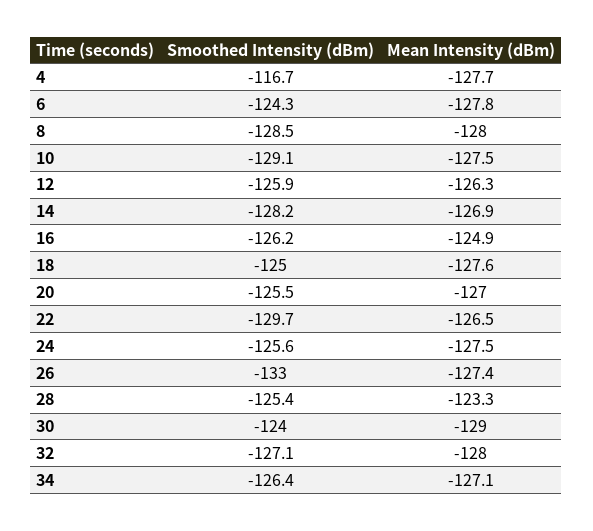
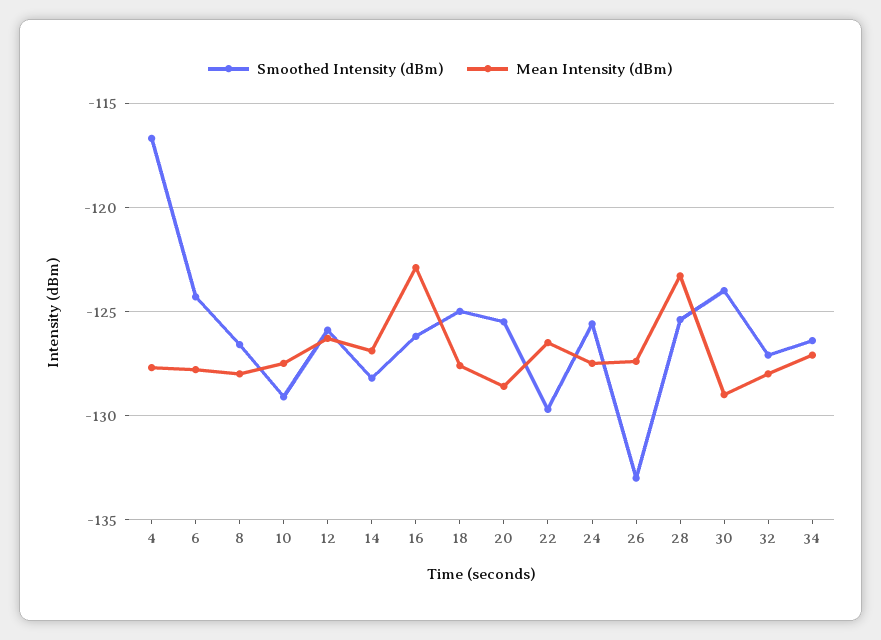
Smoothed Intensity (dBm), 8: -128.5 -> -126.5
Mean Intensity (dBm), 16: -124.9 -> -123
Mean Intensity (dBm), 20: -127 -> -128.5

